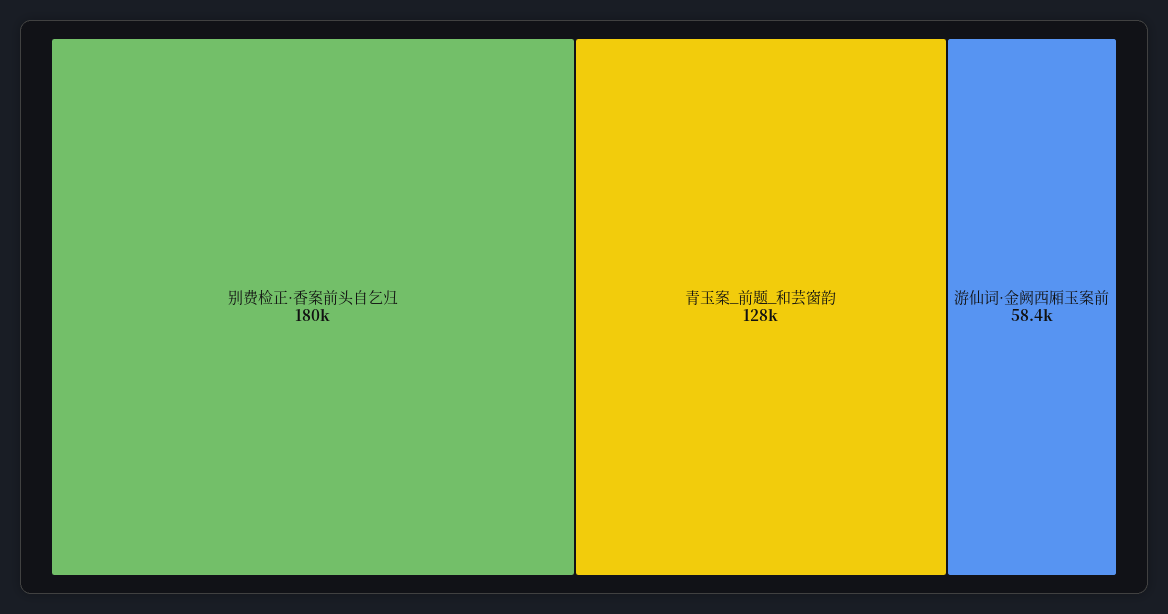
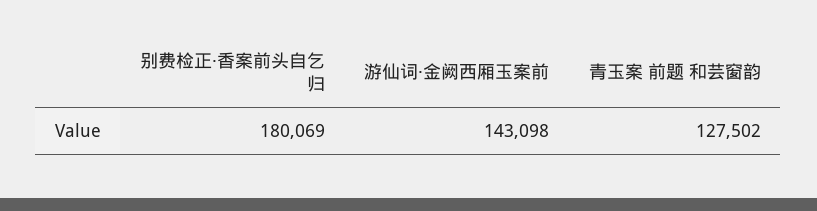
游仙词·金阙西厢玉案前: 58400 -> 143098

